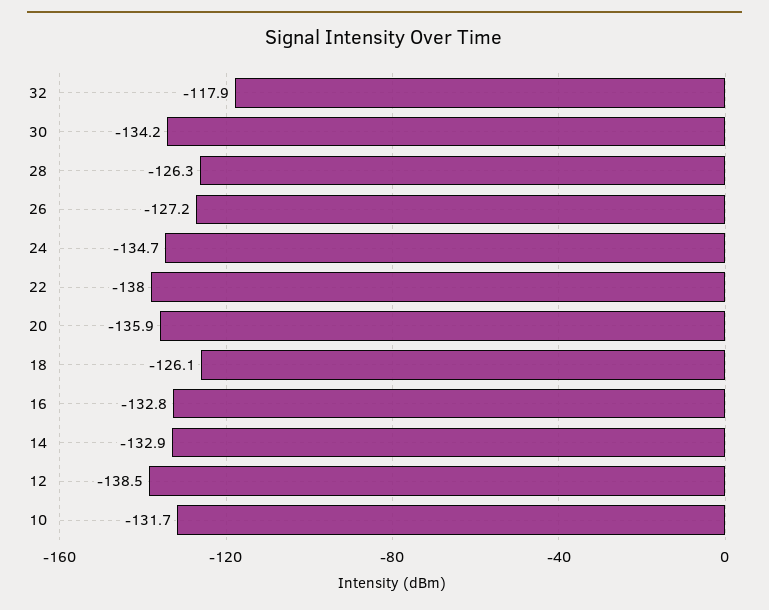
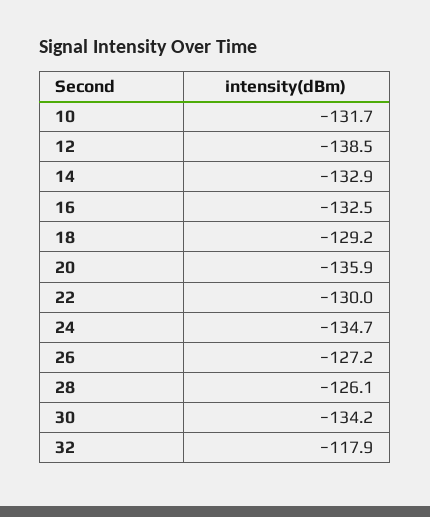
28: -126.3 -> -126.1
22: -138 -> -130
18: -126.1 -> -129.2
16: -132.8 -> -132.5

